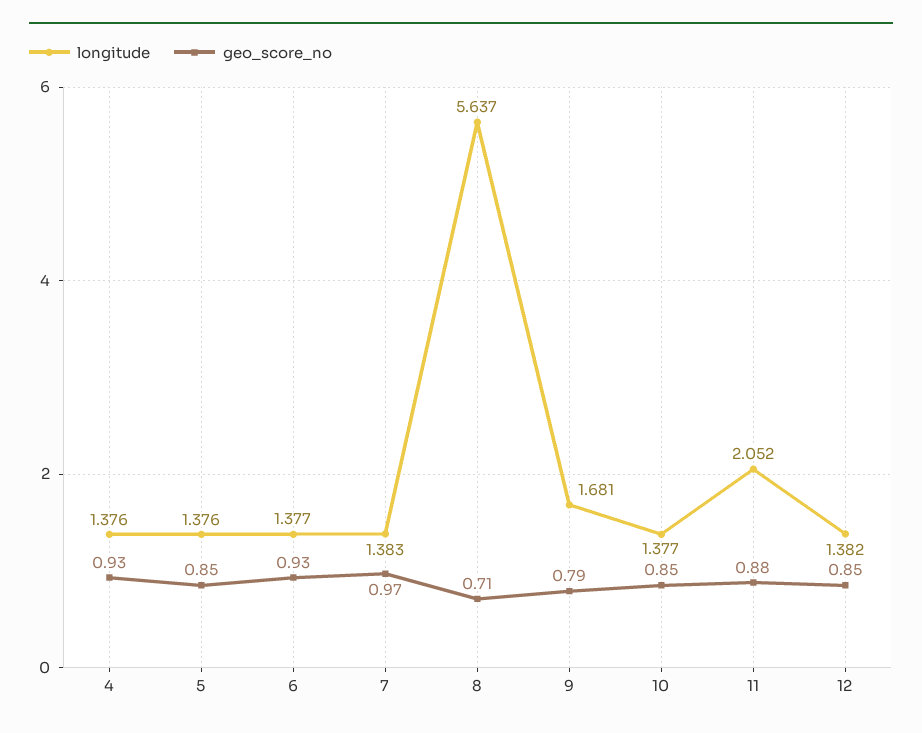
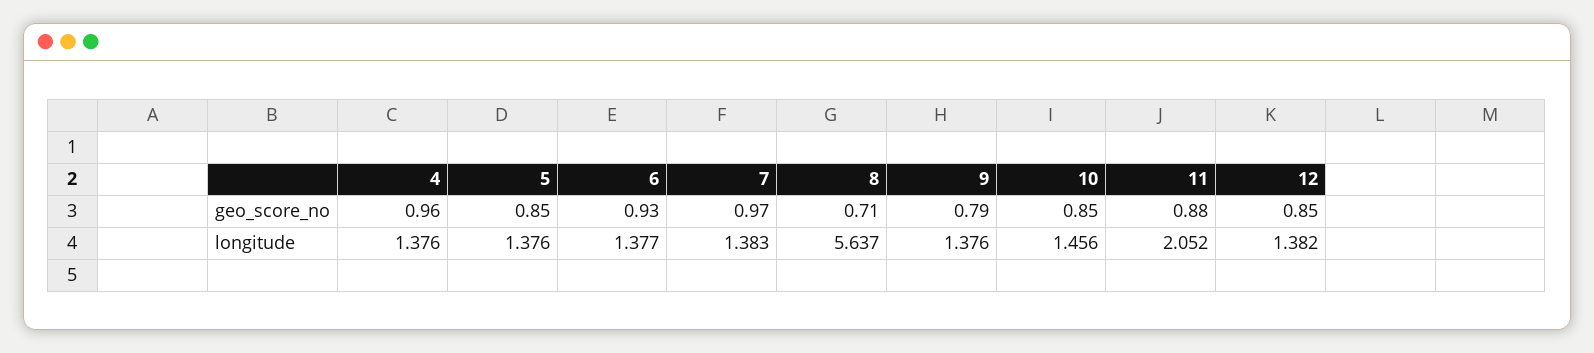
geo_score_no, 4: 0.93 -> 0.96
longitude, 9: 1.681 -> 1.376
longitude, 10: 1.377 -> 1.456

